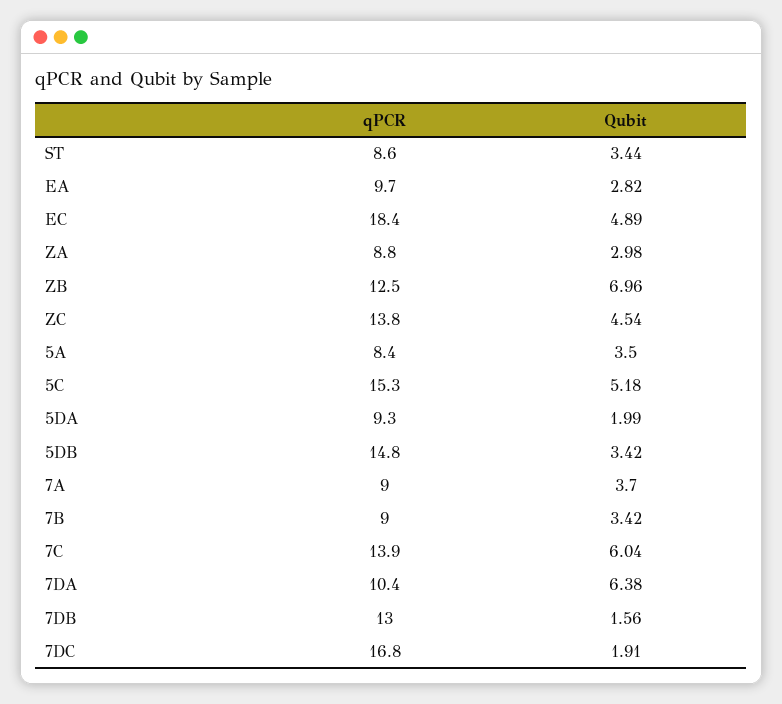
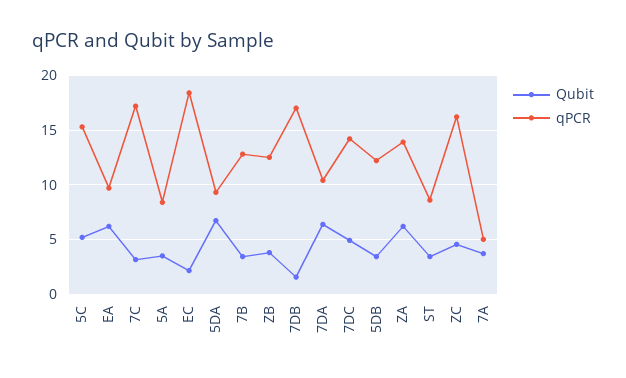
Qubit, EA: 2.82 -> 6
Qubit, EC: 4.89 -> 2
qPCR, ZA: 8.8 -> 14
Qubit, ZA: 2.98 -> 6
Qubit, ZB: 6.96 -> 4
qPCR, ZC: 13.8 -> 16
Qubit, 5DA: 1.99 -> 7
qPCR, 5DB: 14.8 -> 12
qPCR, 7A: 9 -> 5
qPCR, 7B: 9 -> 13
qPCR, 7C: 13.9 -> 17
Qubit, 7C: 6.04 -> 3
qPCR, 7DB: 13 -> 17
qPCR, 7DC: 16.8 -> 14
Qubit, 7DC: 1.91 -> 5

